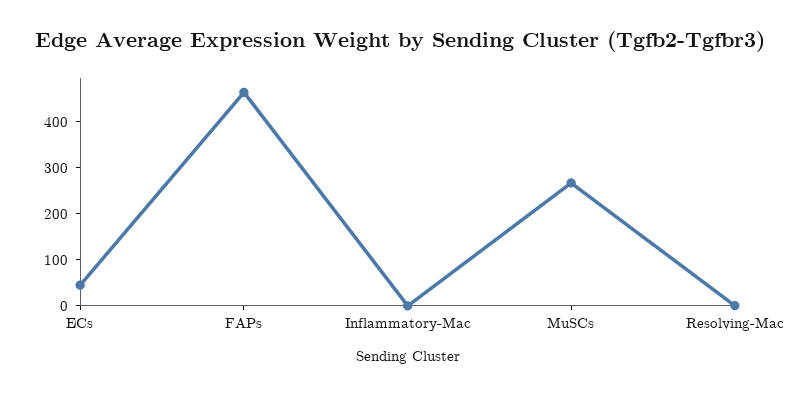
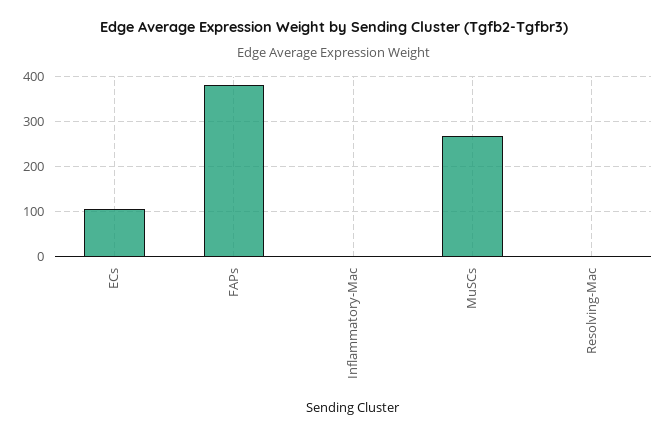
ECs: 40 -> 100
FAPs: 460 -> 380

